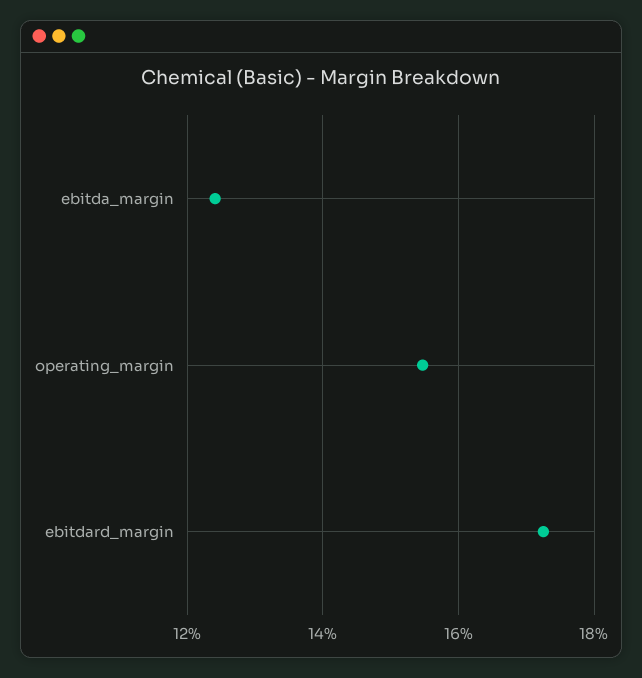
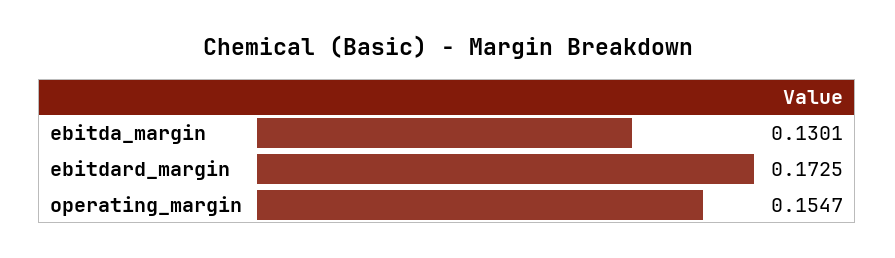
ebitda_margin: 0.124 -> 0.1301

